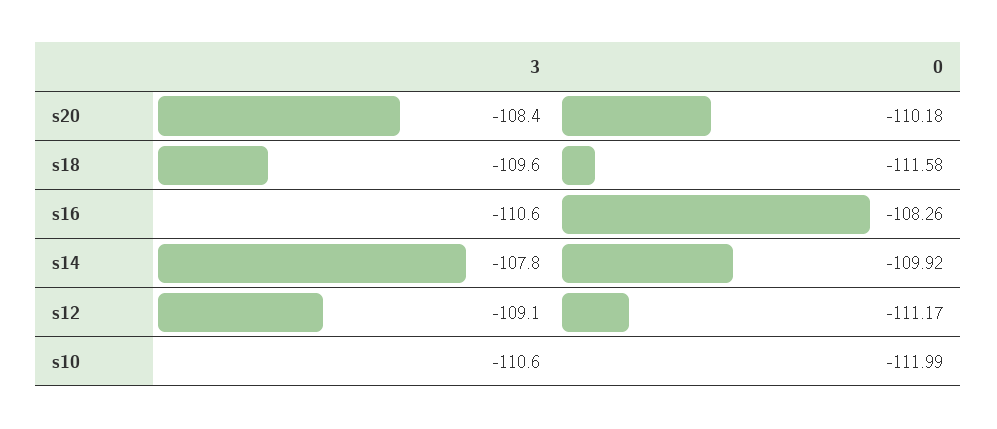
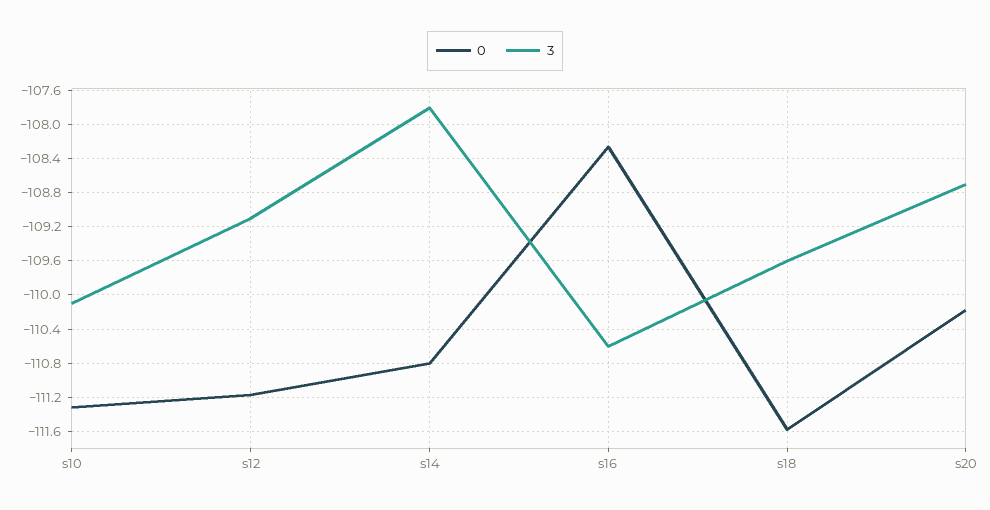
3, s20: -108.4 -> -108.7
0, s14: -109.92 -> -110.8
3, s10: -110.6 -> -110.1
0, s10: -111.99 -> -111.3

